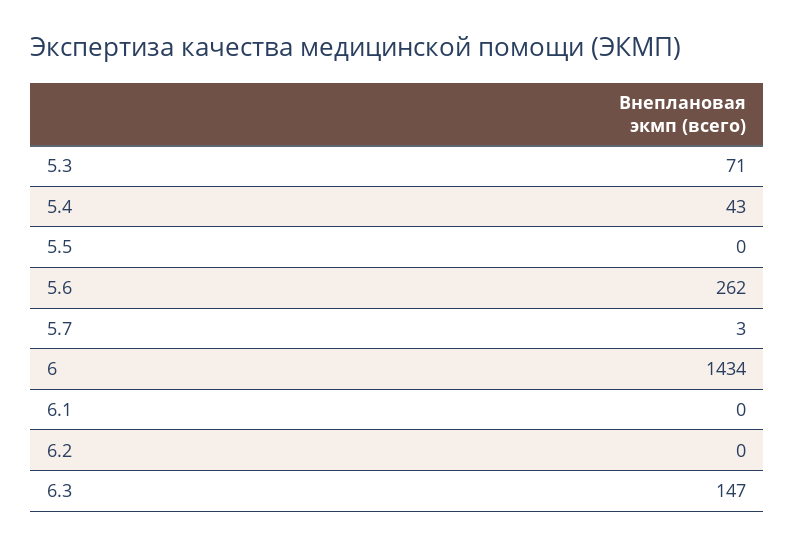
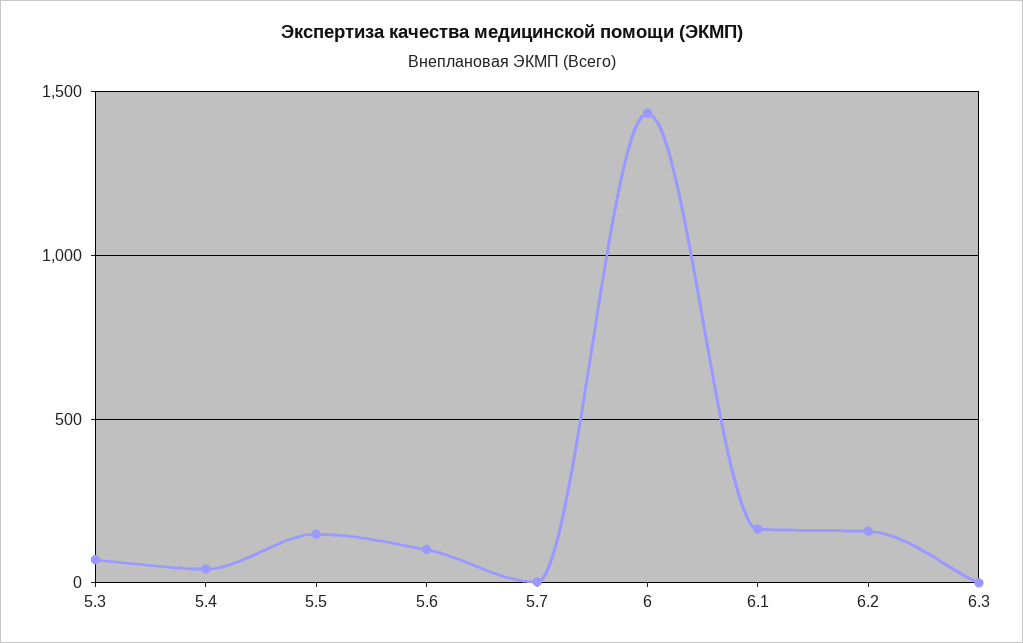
5.5: 0 -> 150
5.6: 262 -> 100
6.1: 0 -> 150
6.2: 0 -> 150
6.3: 147 -> 0

